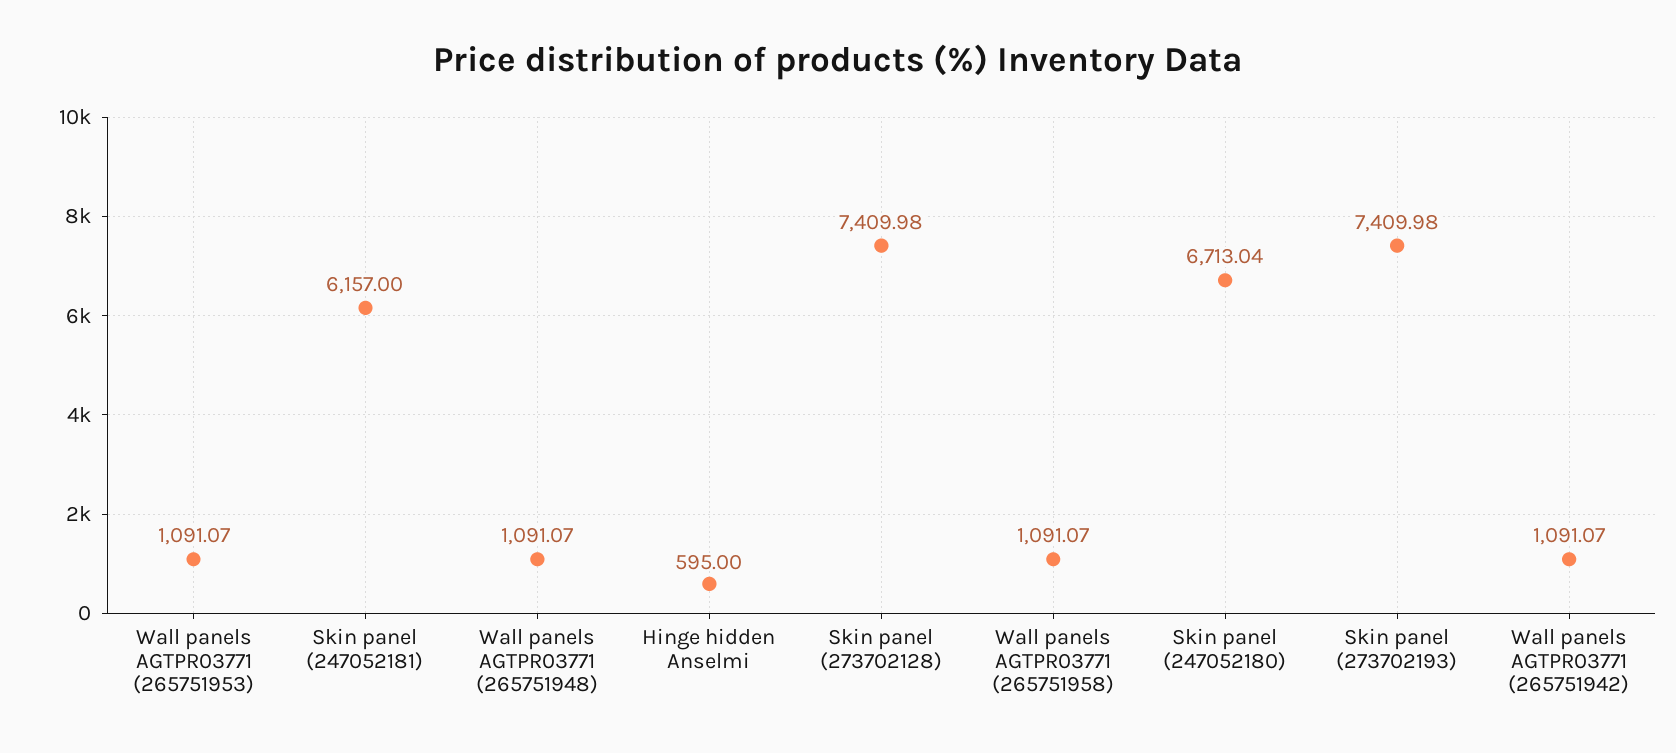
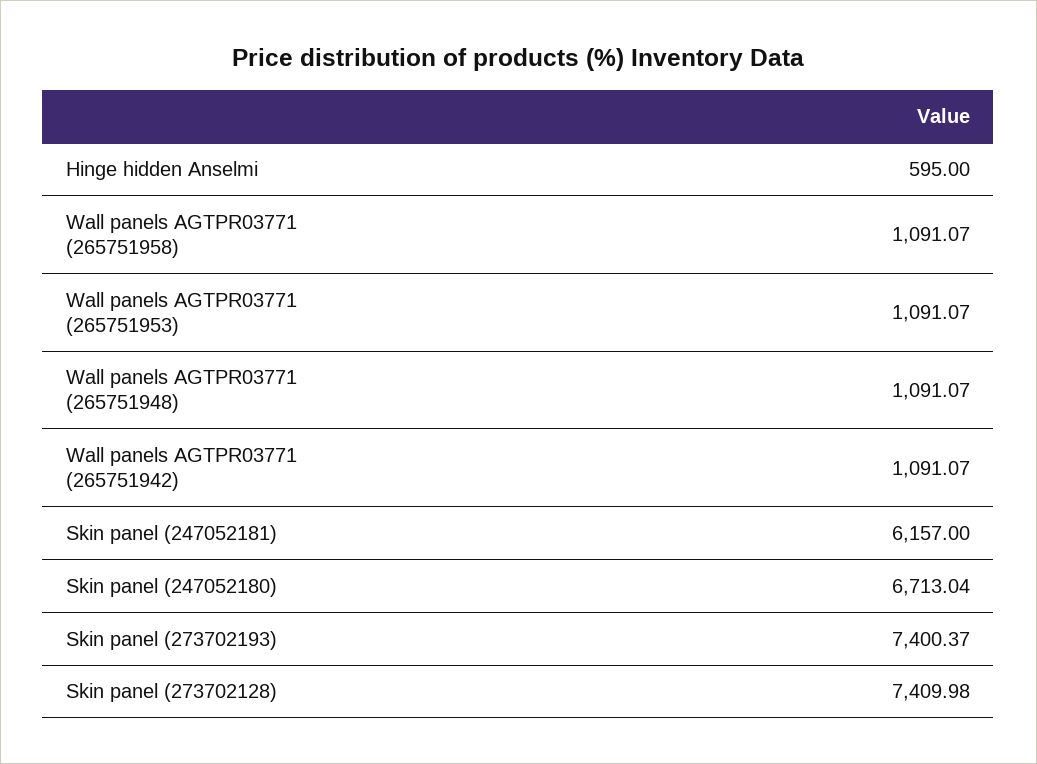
Skin panel (273702193): 7409.98 -> 7400.37

